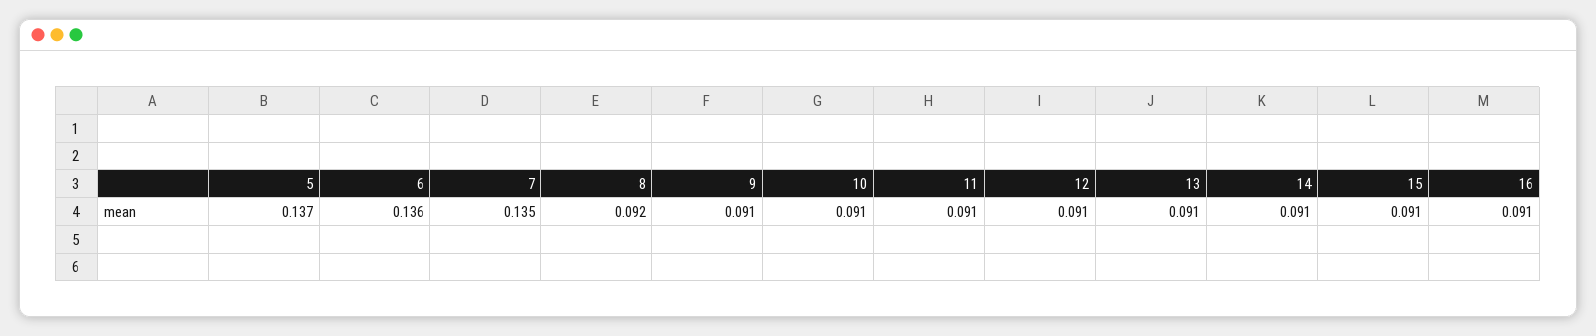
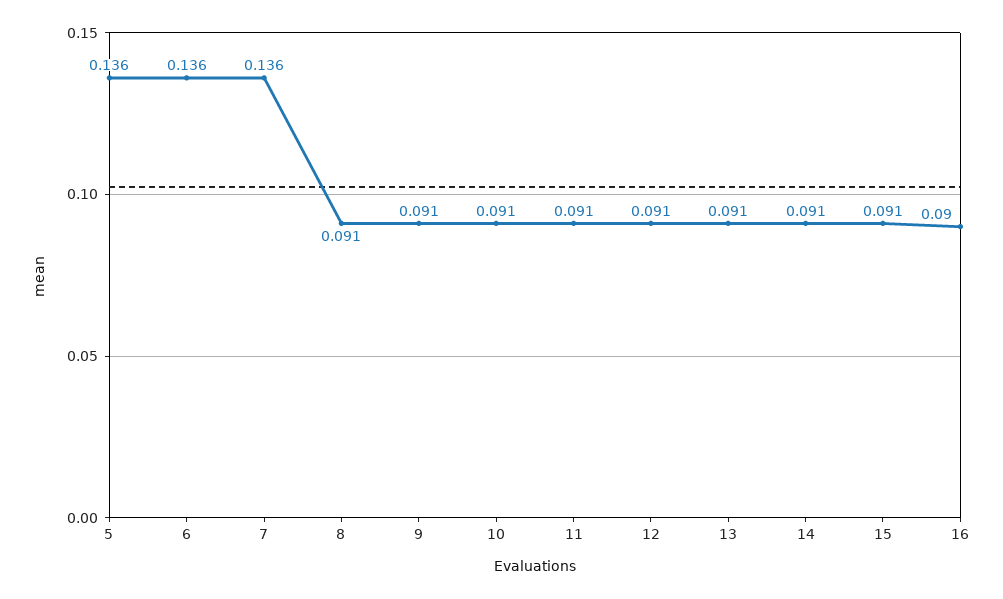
5: 0.137 -> 0.136
7: 0.135 -> 0.136
8: 0.092 -> 0.091
16: 0.091 -> 0.09

